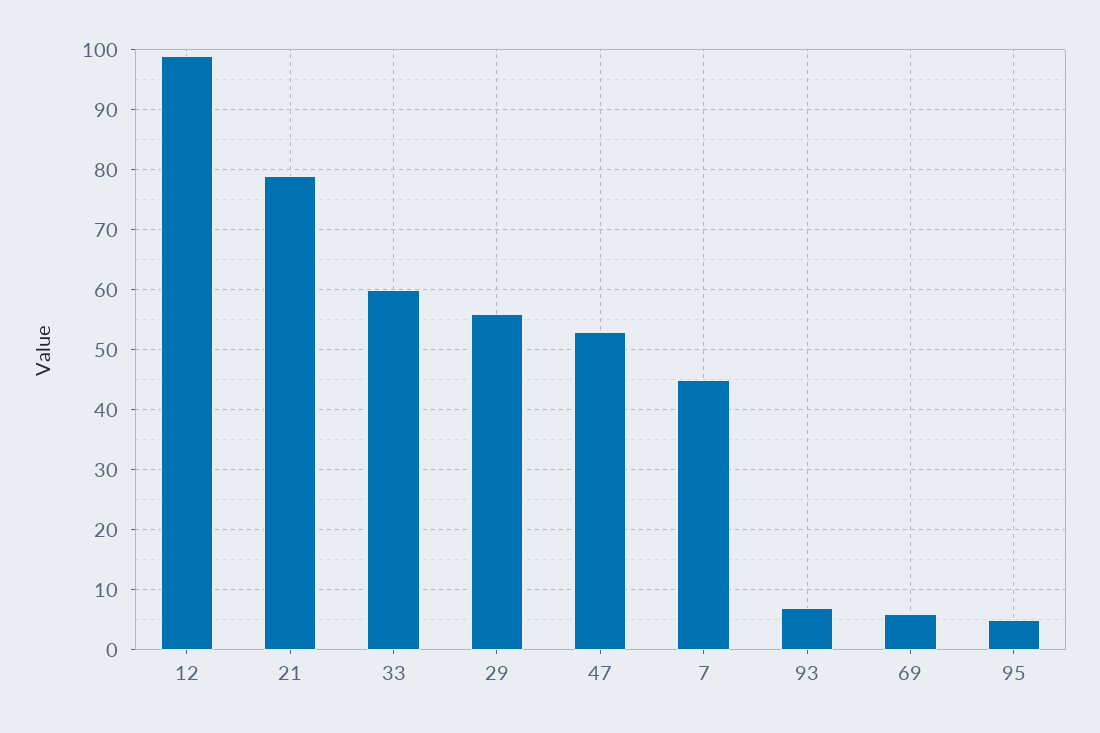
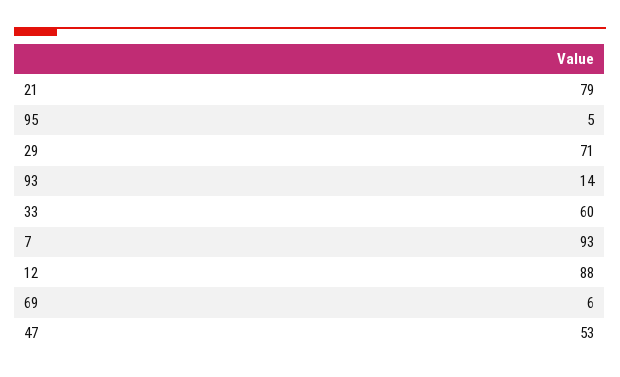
12: 99 -> 88
29: 56 -> 71
7: 45 -> 93
93: 7 -> 14

